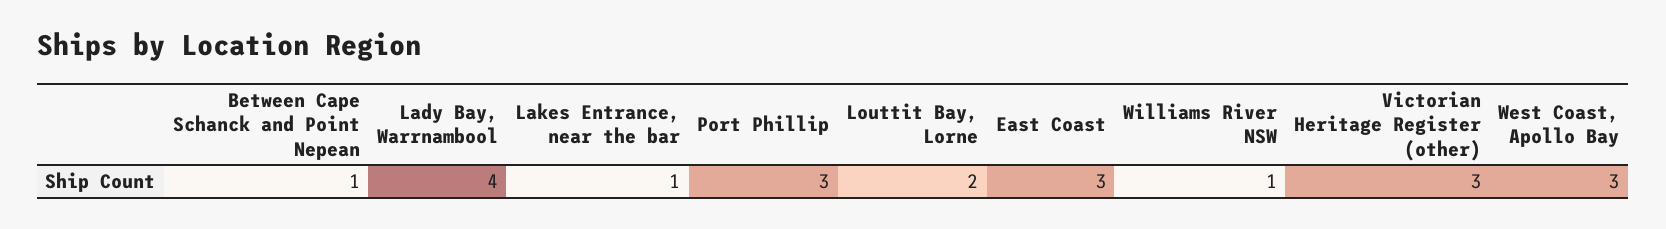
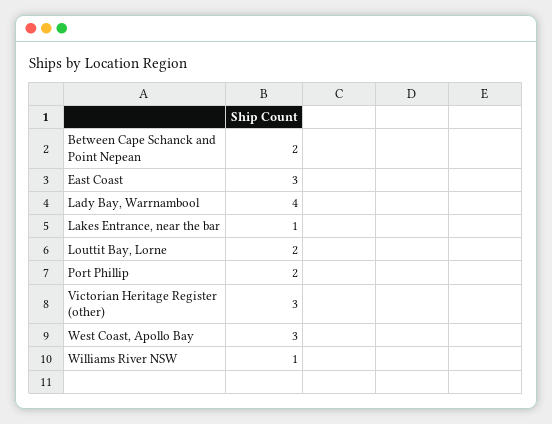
Between Cape Schanck and Point Nepean: 1 -> 2
Port Phillip: 3 -> 2

